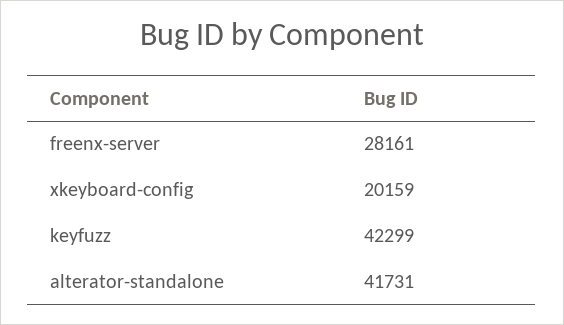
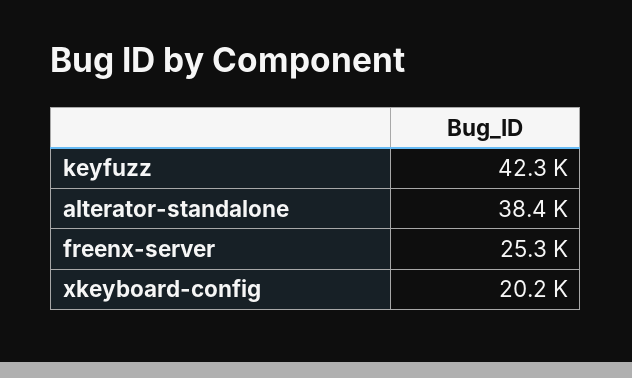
freenx-server: 28161 -> 25300
alterator-standalone: 41731 -> 38400

